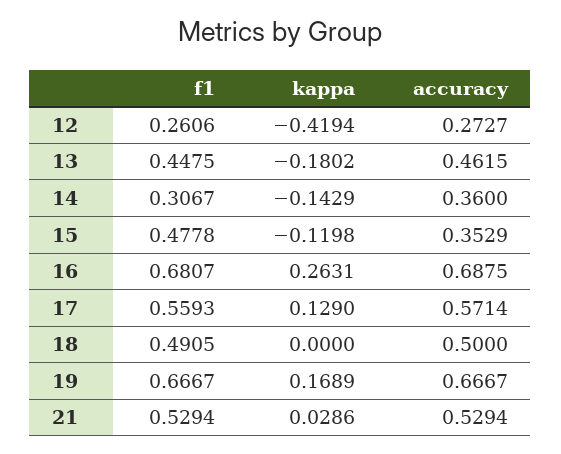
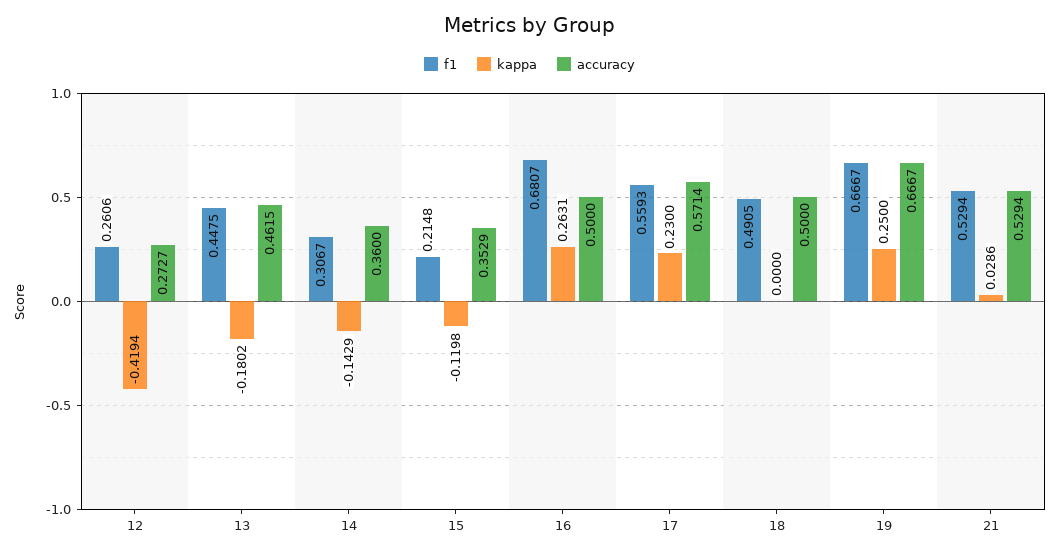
f1, 15: 0.4778 -> 0.2148
accuracy, 16: 0.6875 -> 0.5
kappa, 17: 0.129 -> 0.23
kappa, 19: 0.1689 -> 0.25

